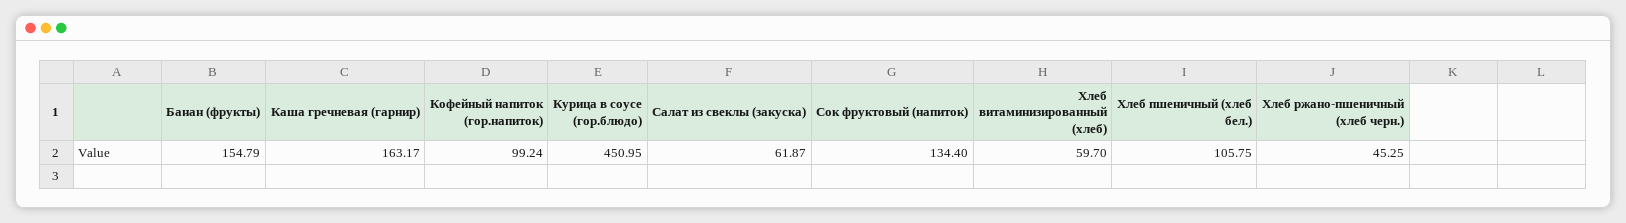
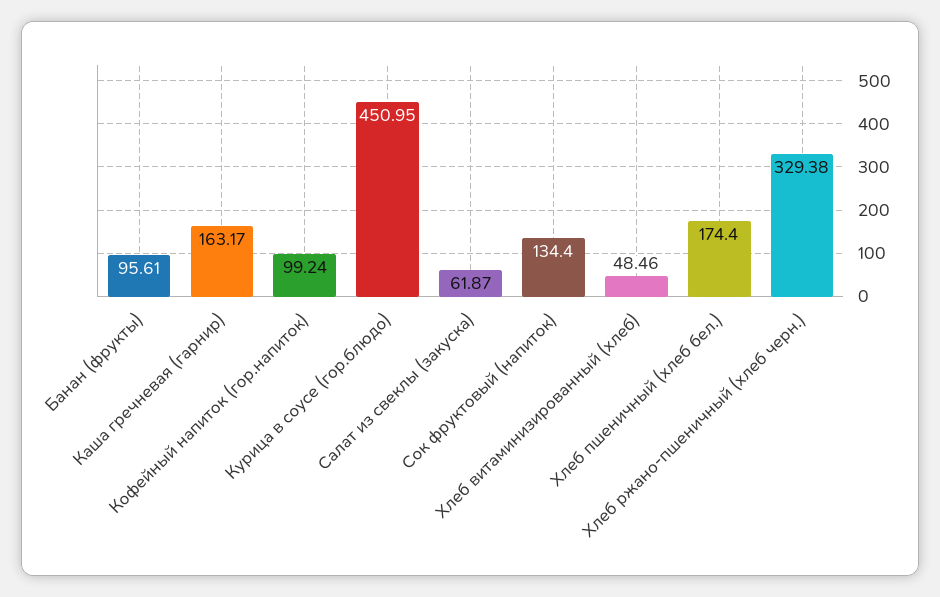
Банан (фрукты): 154.79 -> 95.61
Хлеб витаминизированный (хлеб): 59.7 -> 48.46
Хлеб пшеничный (хлеб бел.): 105.75 -> 174.4
Хлеб ржано-пшеничный (хлеб черн.): 45.25 -> 329.38

